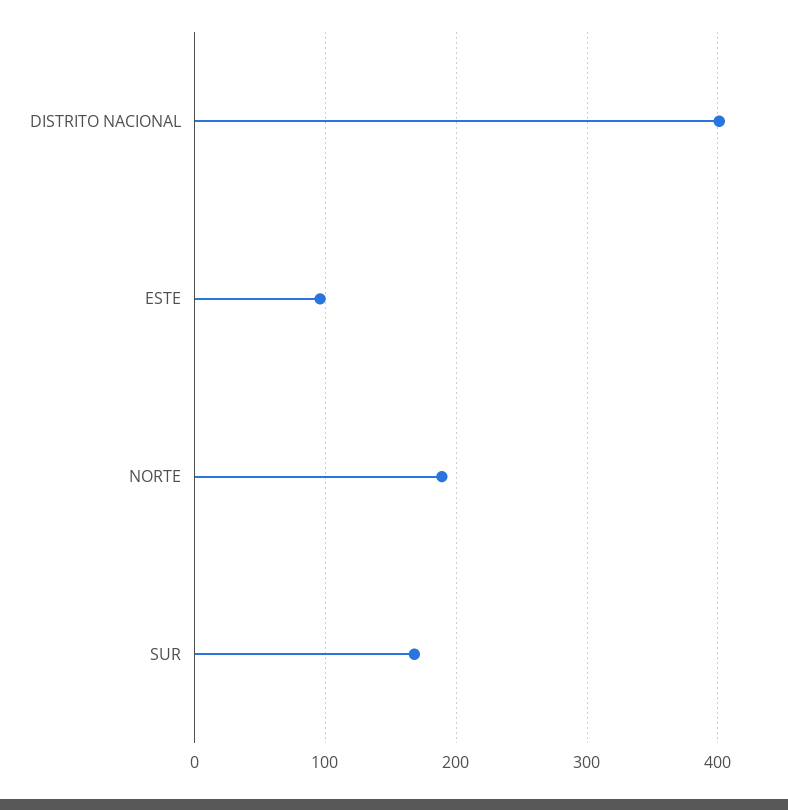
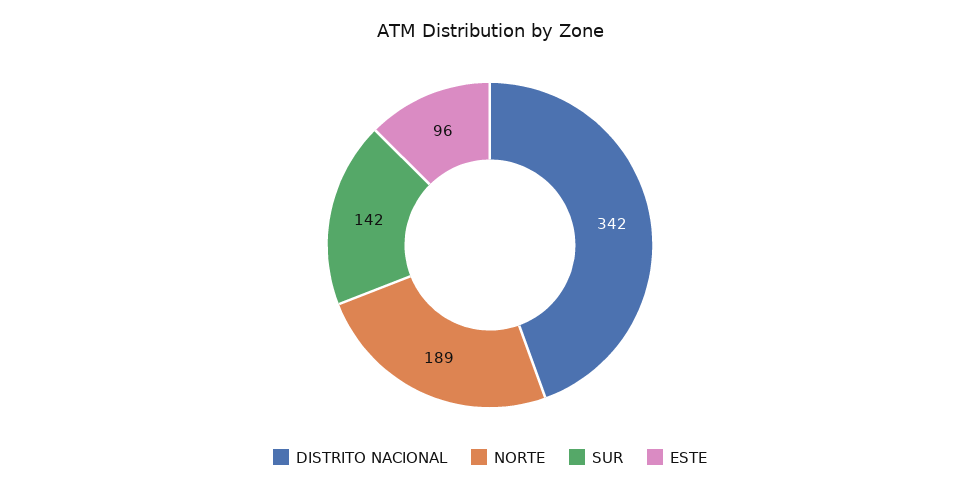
DISTRITO NACIONAL: 400 -> 342
SUR: 170 -> 142

